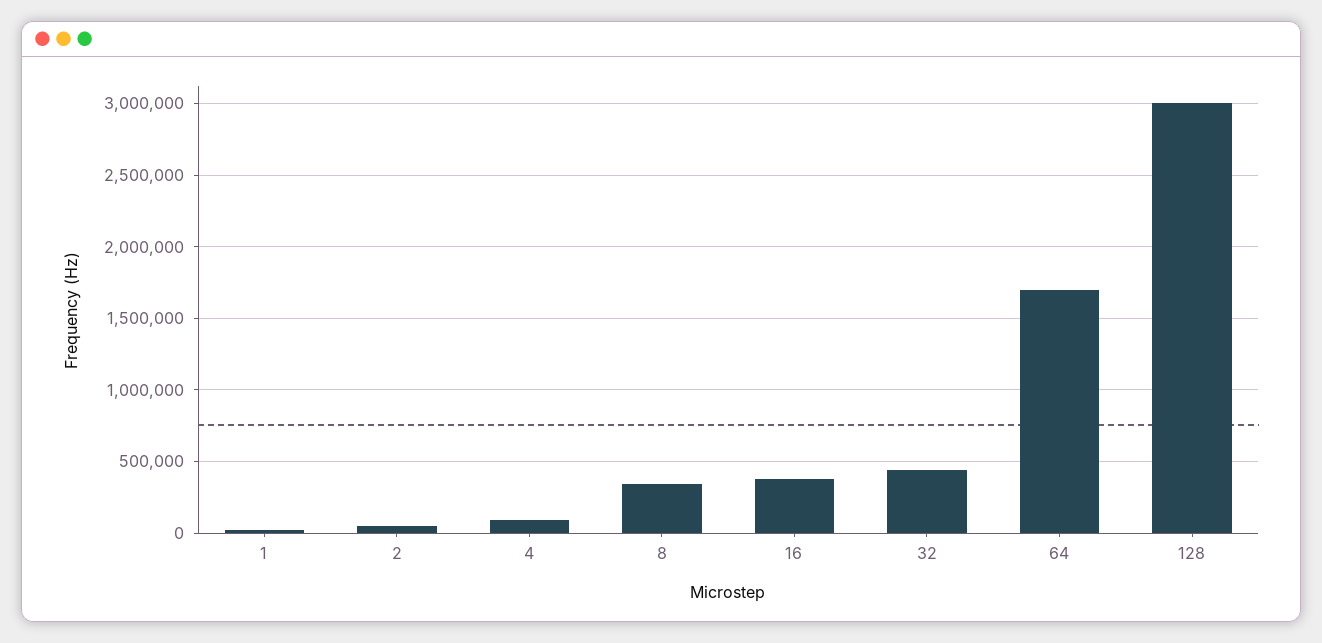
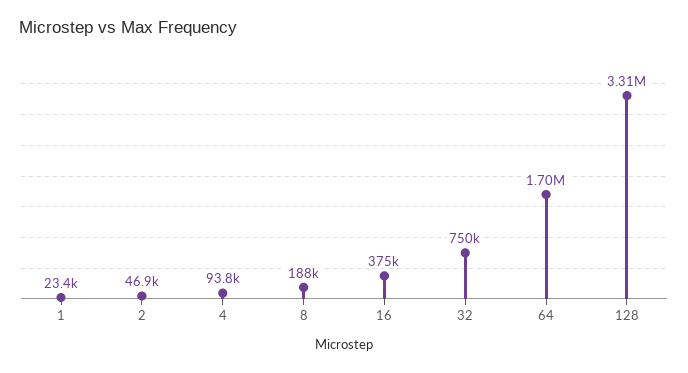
8: 350000 -> 188000
32: 450000 -> 750000
128: 3000000 -> 3310000

